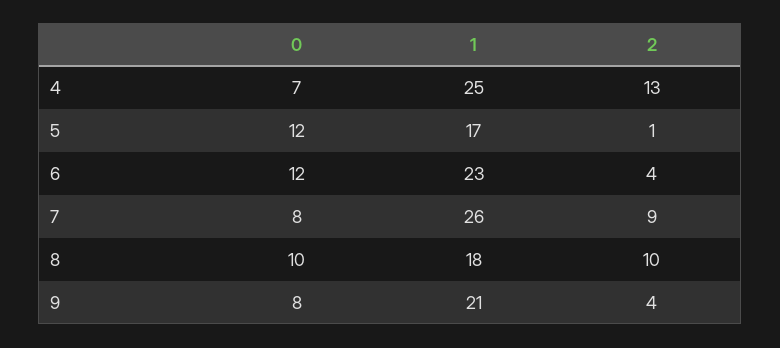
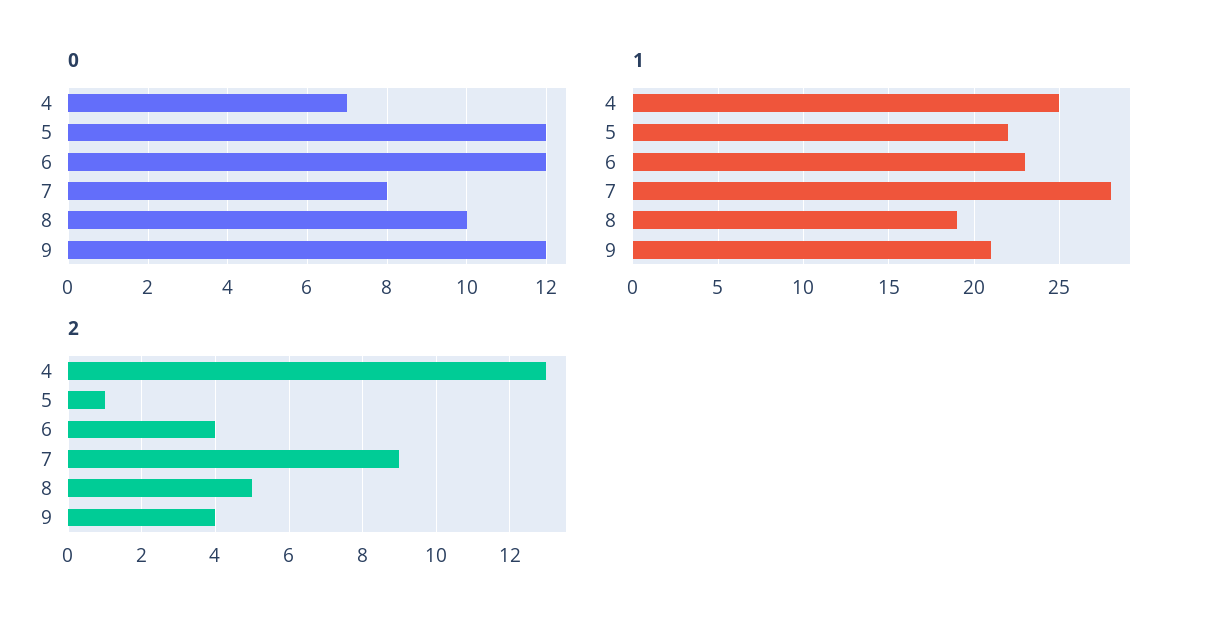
1, 5: 17 -> 22
1, 7: 26 -> 28
1, 8: 18 -> 19
2, 8: 10 -> 5
0, 9: 8 -> 12

